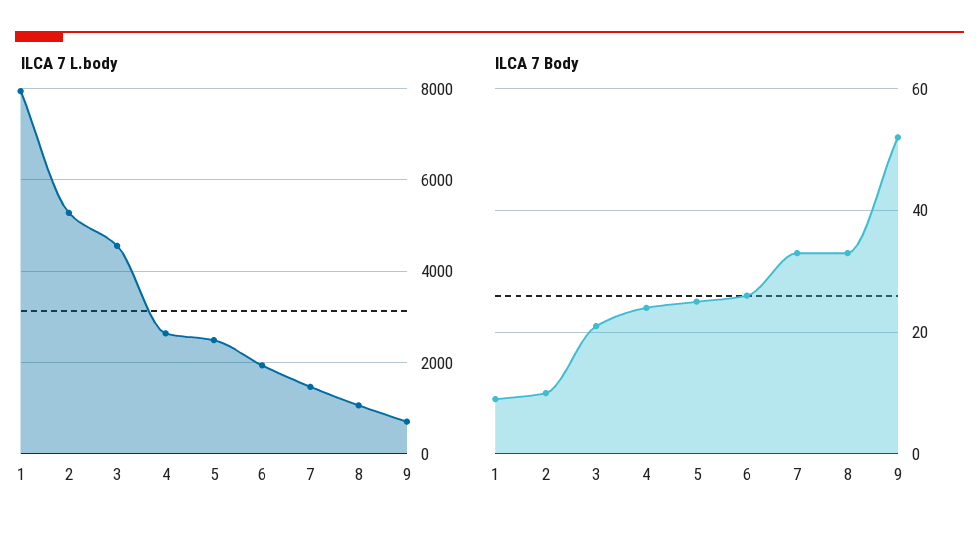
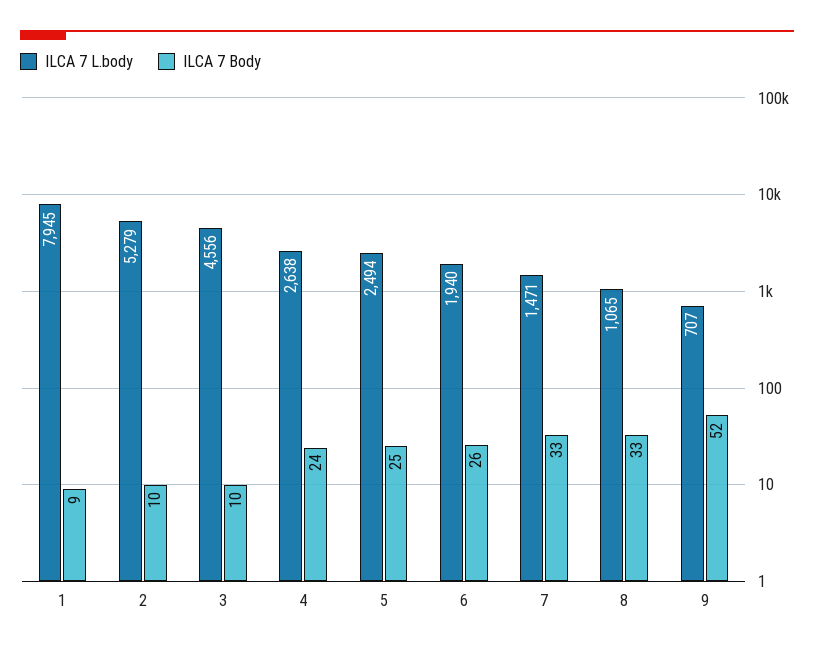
ILCA 7 Body, 3: 20 -> 10

